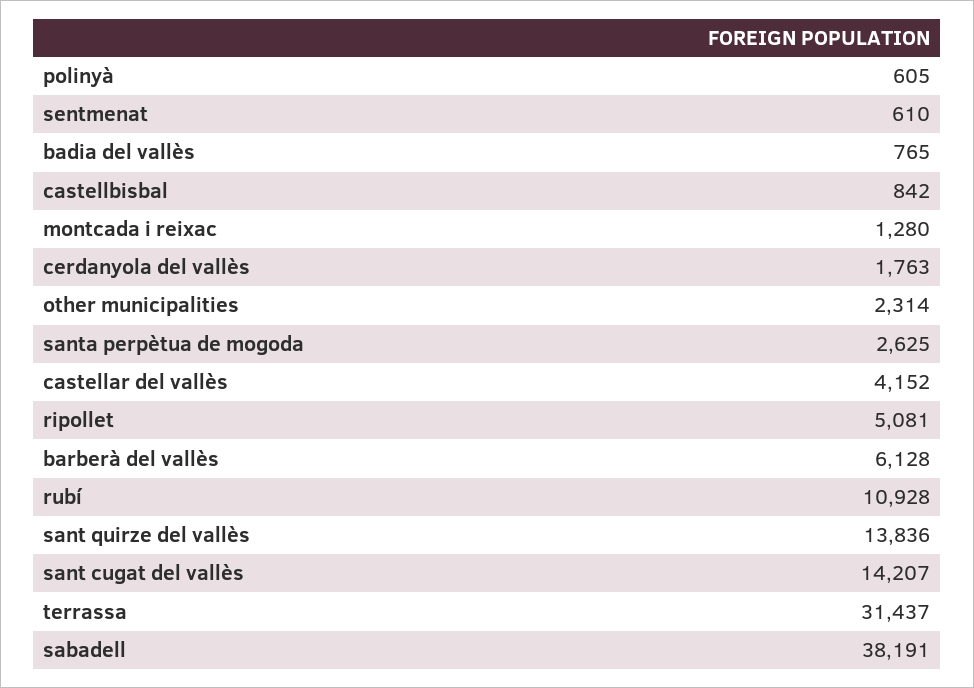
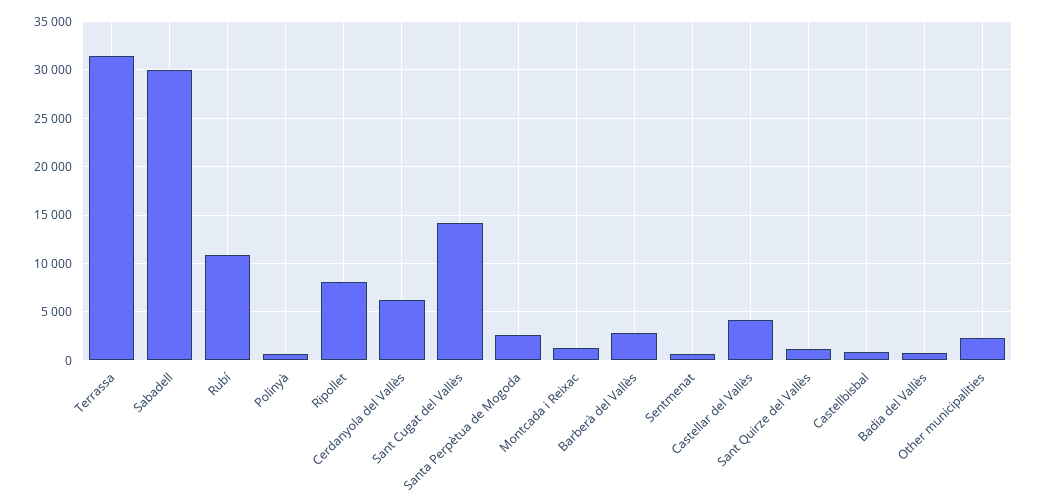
cerdanyola del vallès: 1763 -> 6000
ripollet: 5081 -> 8000
barberà del vallès: 6128 -> 3000
sant quirze del vallès: 13836 -> 1000
sabadell: 38191 -> 30000

